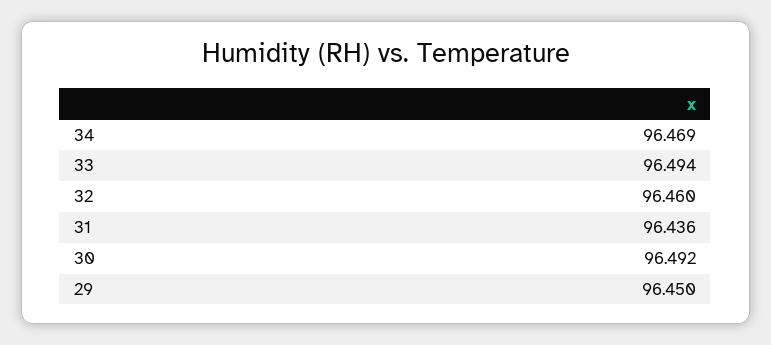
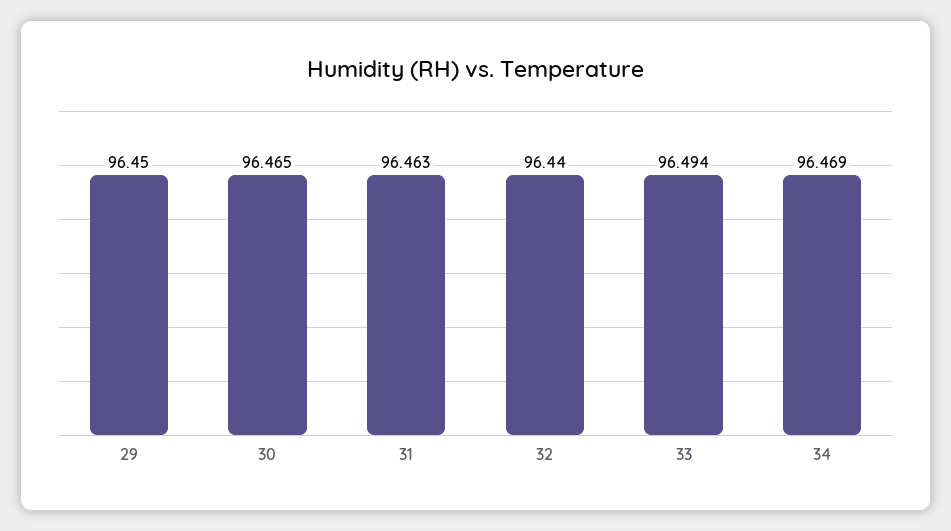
32: 96.46 -> 96.44
31: 96.436 -> 96.463
30: 96.492 -> 96.465

